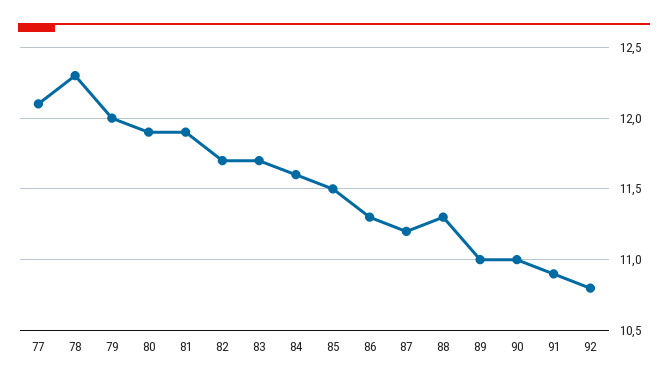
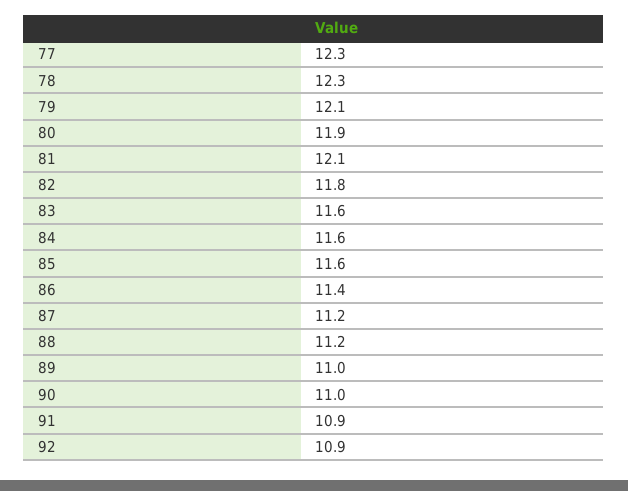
77: 12.1 -> 12.3
79: 12 -> 12.1
81: 11.9 -> 12.1
82: 11.7 -> 11.8
83: 11.7 -> 11.6
85: 11.5 -> 11.6
86: 11.3 -> 11.4
88: 11.3 -> 11.2
92: 10.8 -> 10.9

